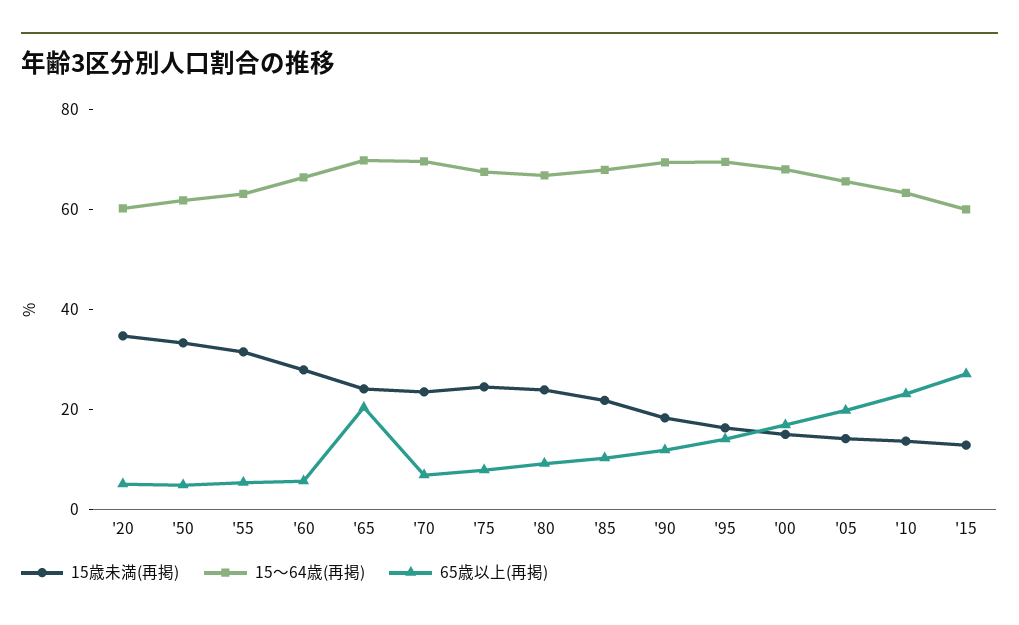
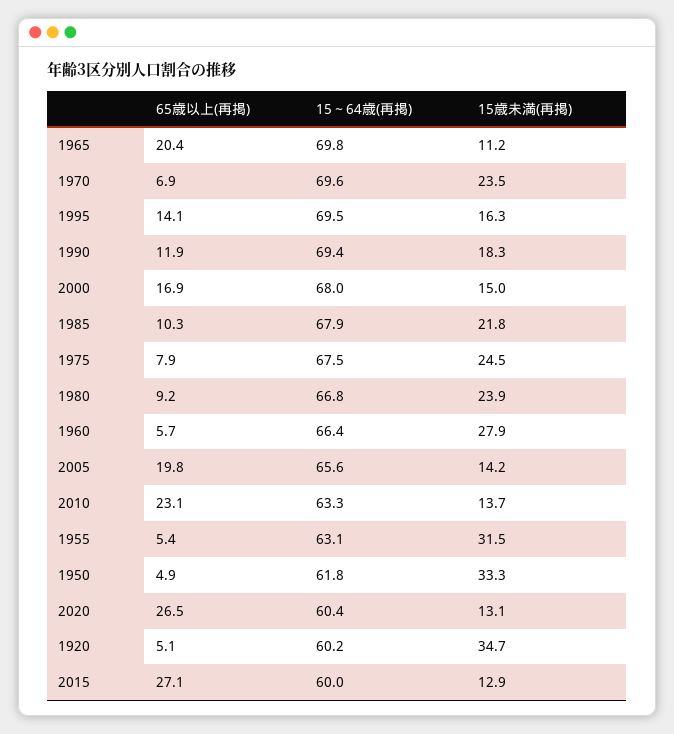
15歳未満(再掲), '65: 25 -> 11.2
65歳以上(再掲), 2020: none -> 26.5
15～64歳(再掲), 2020: none -> 60.4
15歳未満(再掲), 2020: none -> 13.1

